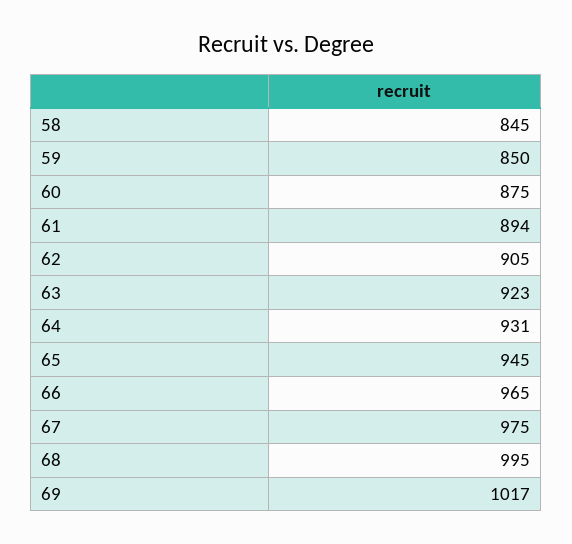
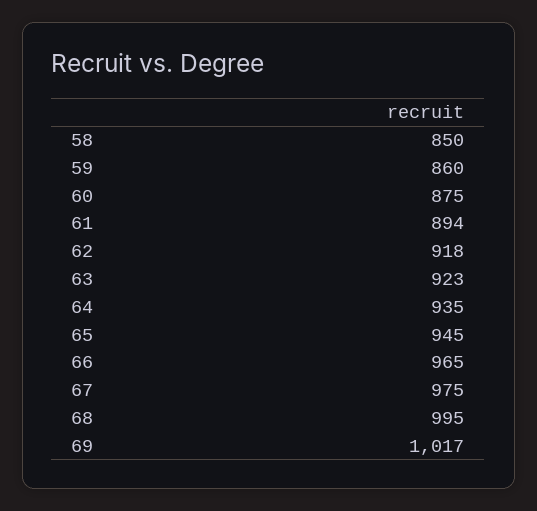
58: 845 -> 850
59: 850 -> 860
62: 905 -> 918
64: 931 -> 935

